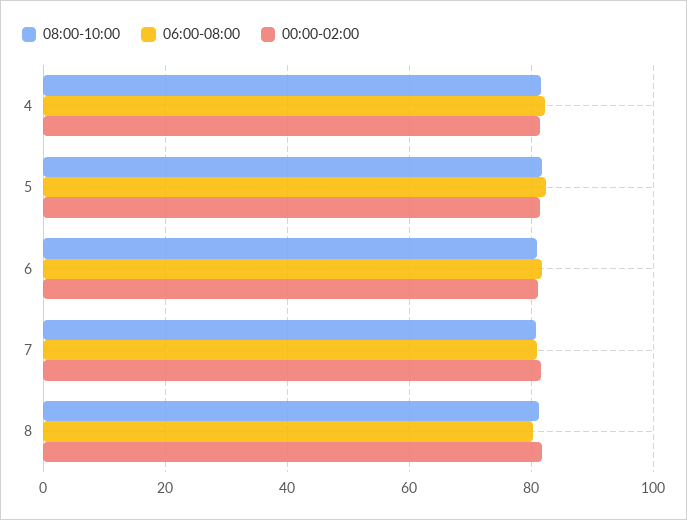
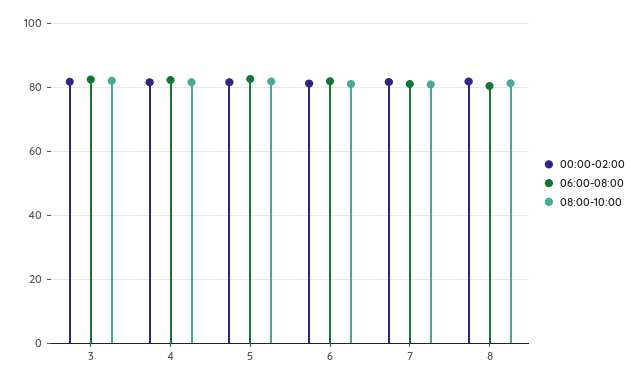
00:00-02:00, 3: none -> 82
06:00-08:00, 3: none -> 82
08:00-10:00, 3: none -> 82

